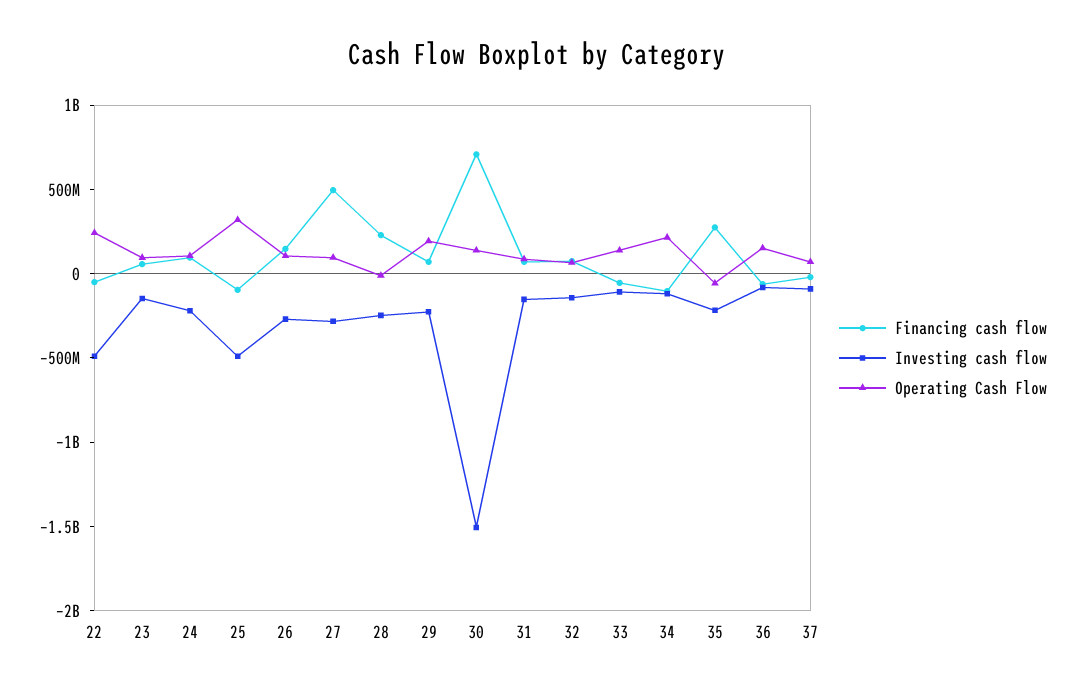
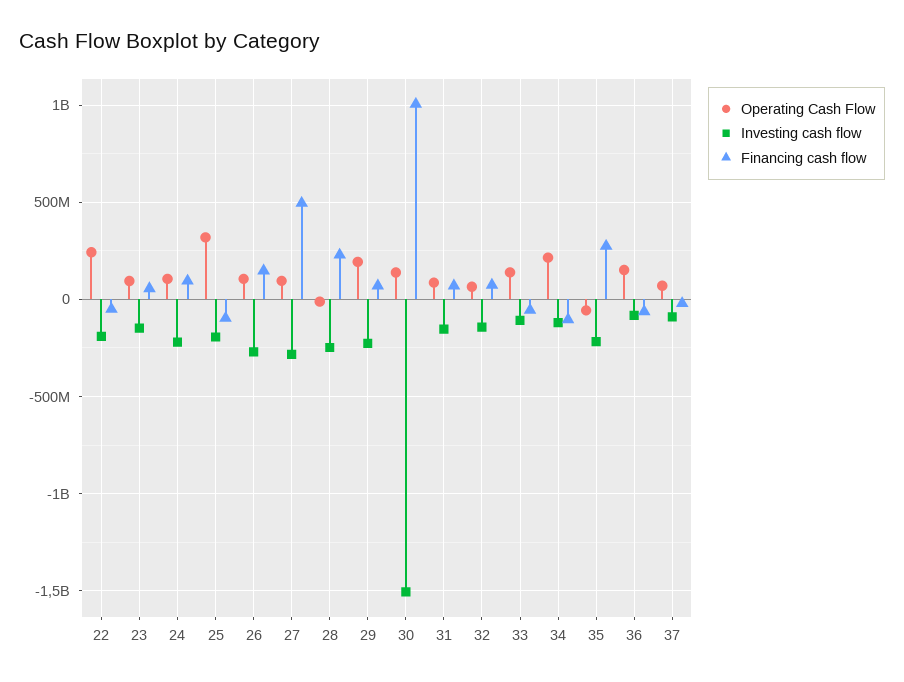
Investing cash flow, 22: -500000000 -> -200000000
Investing cash flow, 25: -500000000 -> -200000000
Financing cash flow, 30: 700000000 -> 1000000000

